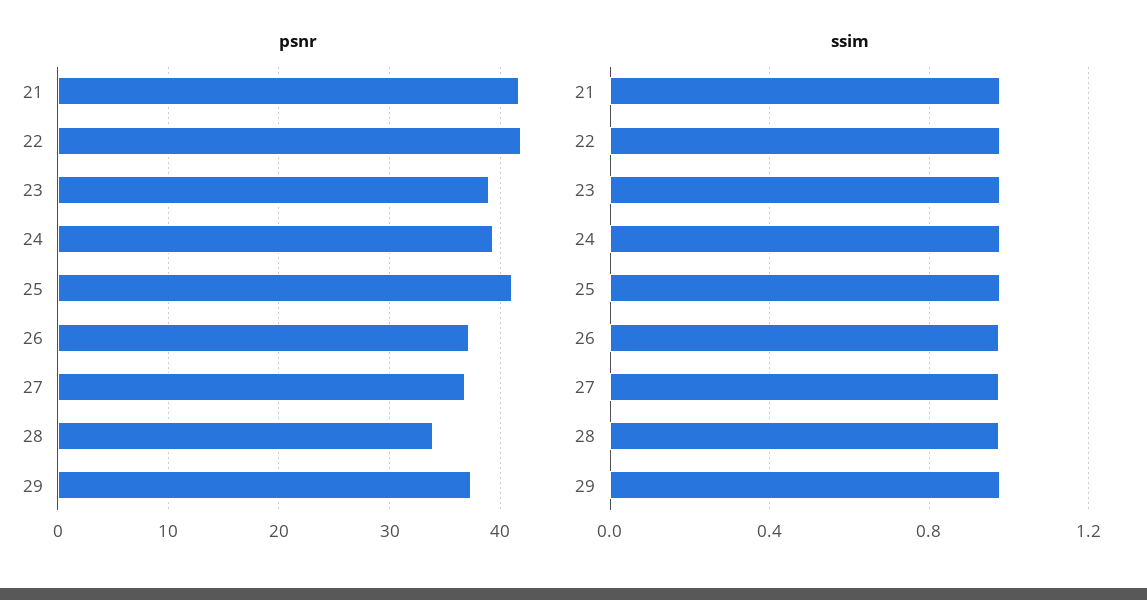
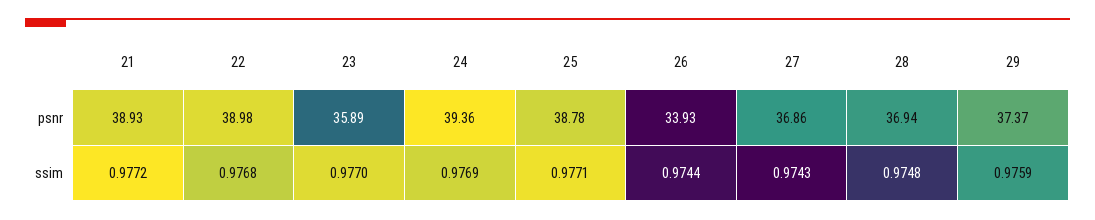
psnr, 21: 42 -> 38.93
psnr, 22: 42 -> 38.98
psnr, 23: 39 -> 35.89
psnr, 25: 41 -> 38.78
psnr, 26: 37 -> 33.93
psnr, 28: 34 -> 36.94

